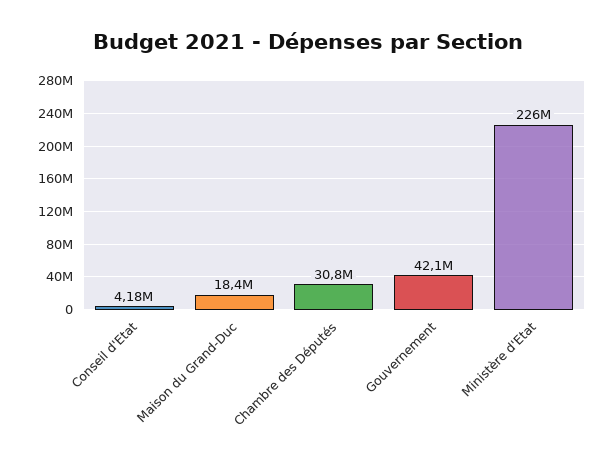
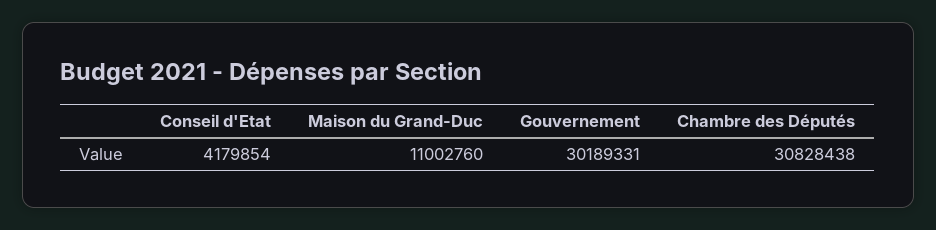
Maison du Grand-Duc: 18400000 -> 11002760
Gouvernement: 42100000 -> 30189331
Ministère d'Etat: 226000000 -> none

